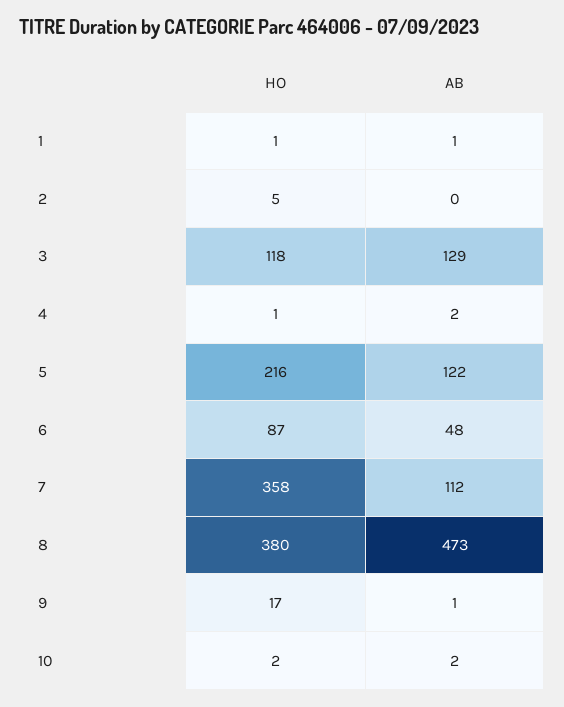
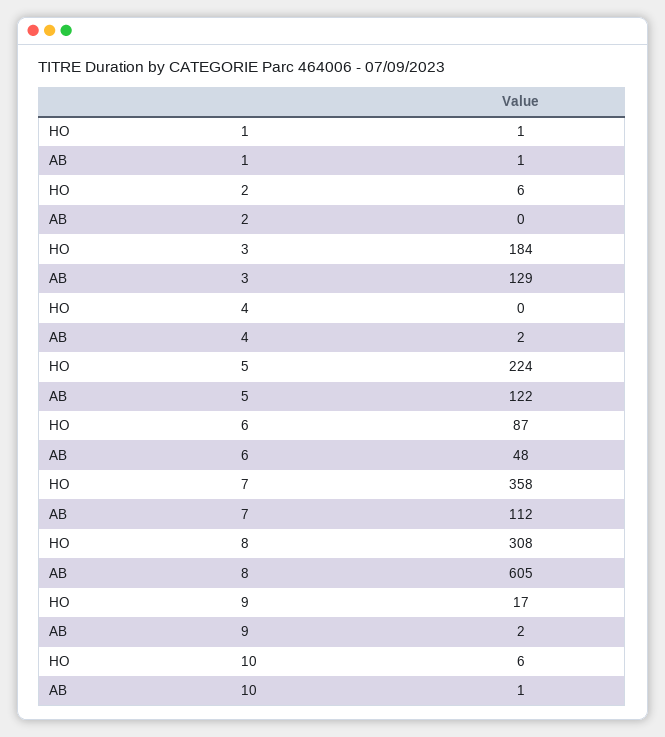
HO, 2: 5 -> 6
HO, 3: 118 -> 184
HO, 4: 1 -> 0
HO, 5: 216 -> 224
HO, 8: 380 -> 308
AB, 8: 473 -> 605
AB, 9: 1 -> 2
HO, 10: 2 -> 6
AB, 10: 2 -> 1

